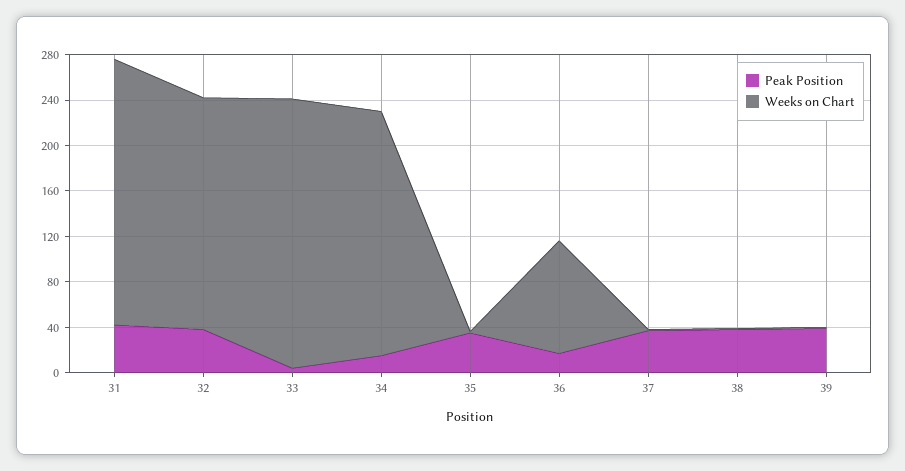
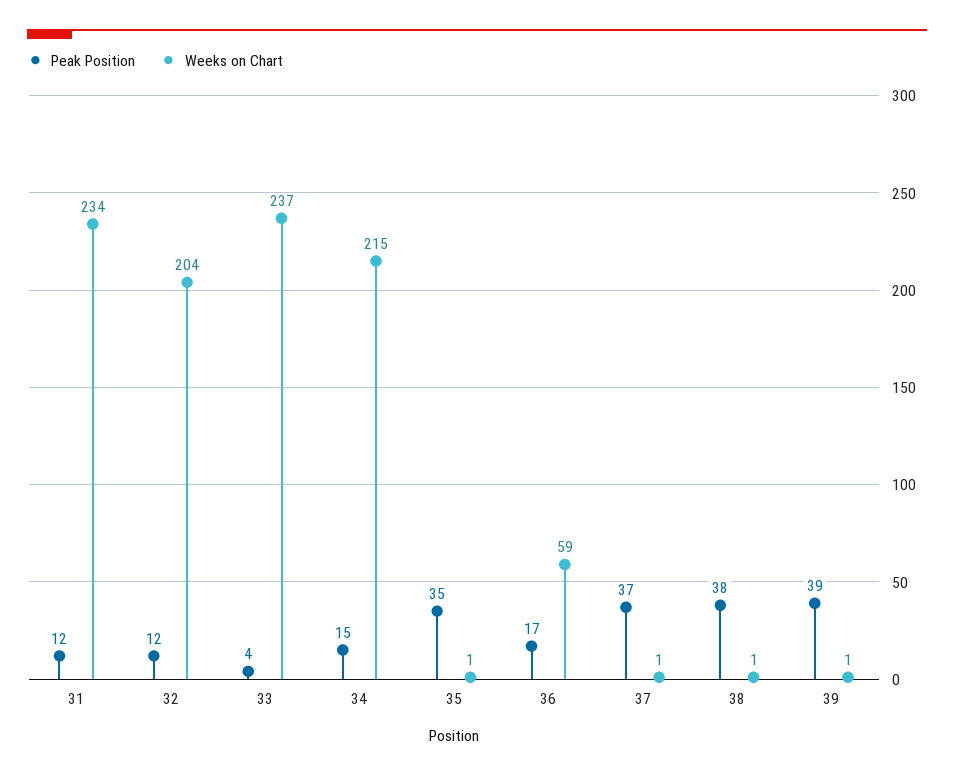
Peak Position, 31: 40 -> 12
Peak Position, 32: 40 -> 12
Weeks on Chart, 36: 100 -> 59

